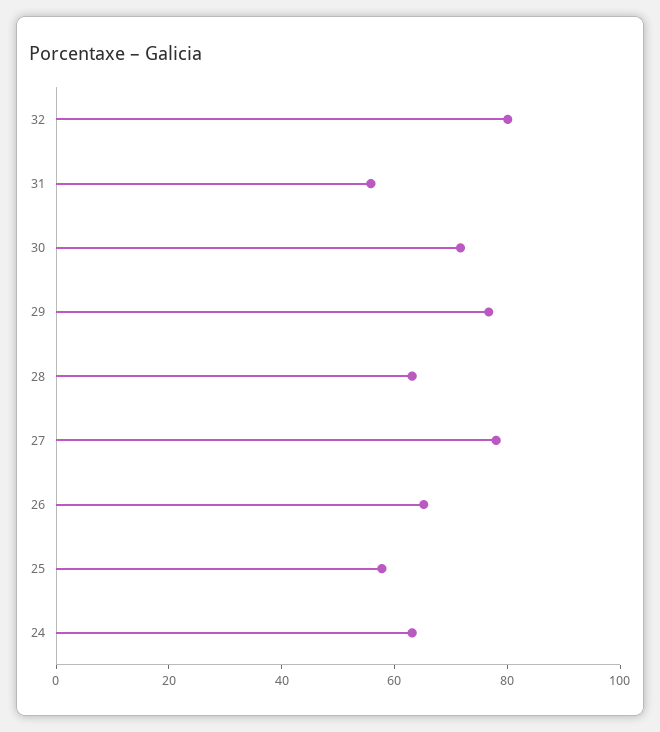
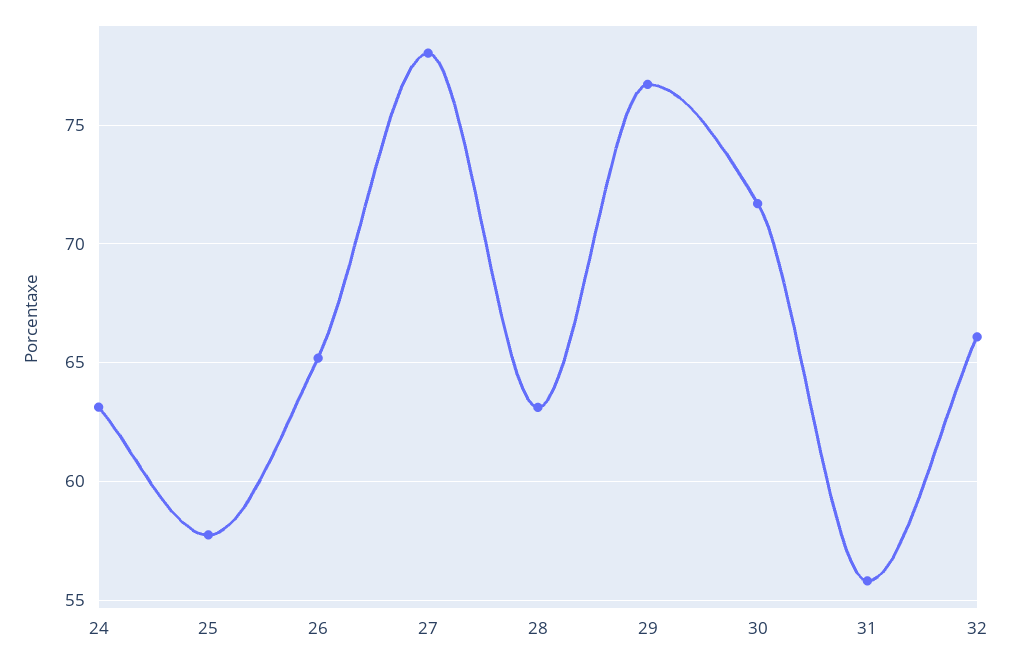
32: 80 -> 66

